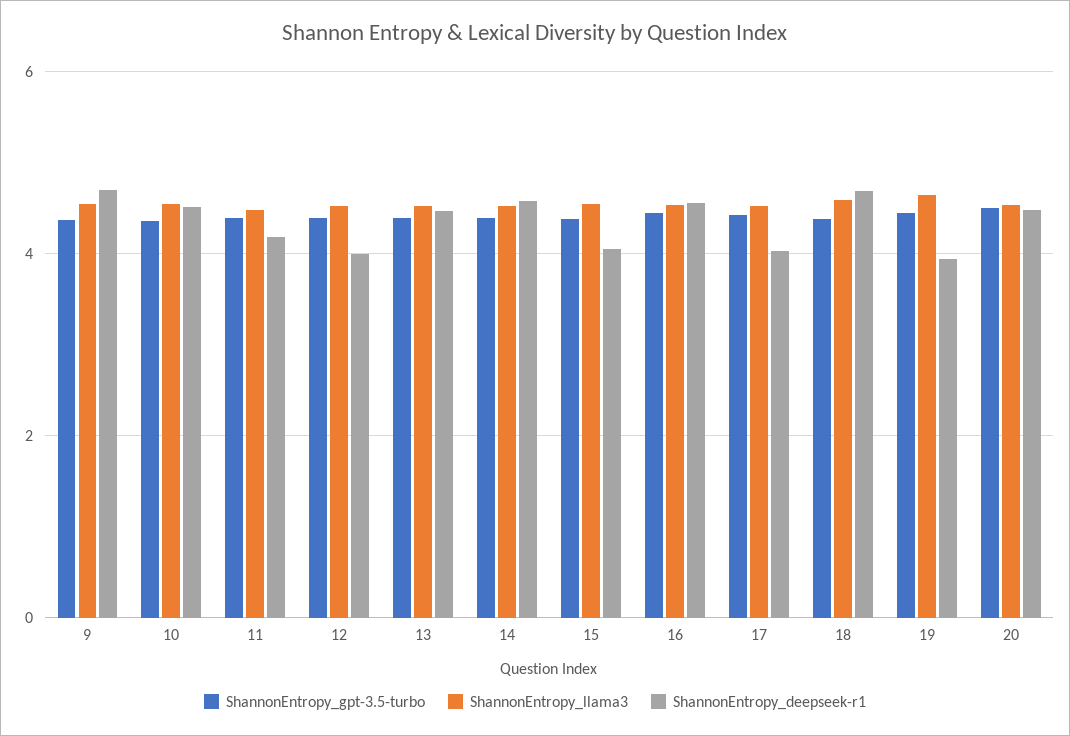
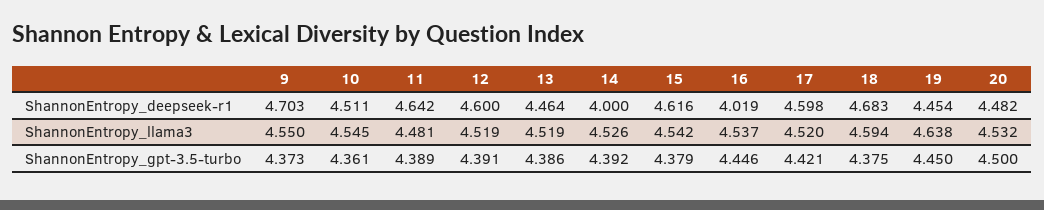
ShannonEntropy_deepseek-r1, 11: 4.2 -> 4.642
ShannonEntropy_deepseek-r1, 12: 4 -> 4.6
ShannonEntropy_deepseek-r1, 14: 4.6 -> 4
ShannonEntropy_deepseek-r1, 15: 4 -> 4.616
ShannonEntropy_deepseek-r1, 16: 4.6 -> 4.019
ShannonEntropy_deepseek-r1, 17: 4 -> 4.598
ShannonEntropy_deepseek-r1, 19: 4 -> 4.454

